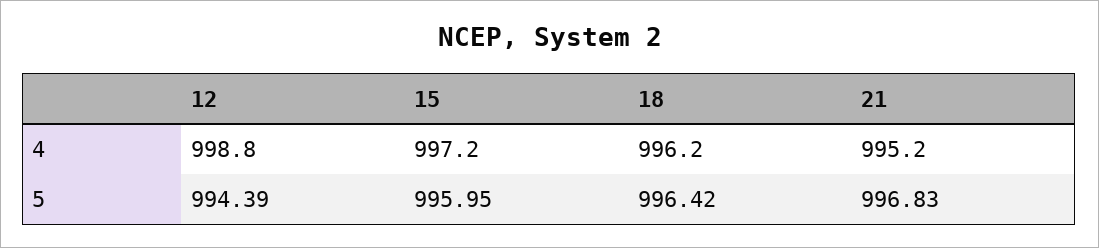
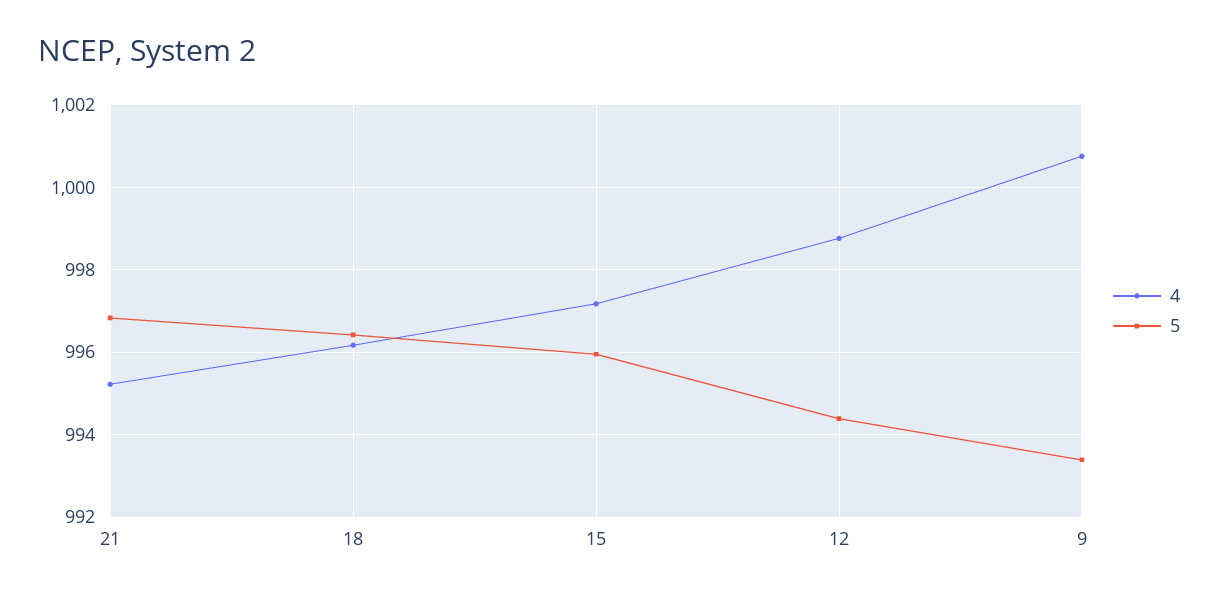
4, 9: none -> 1000.8
5, 9: none -> 993.4

